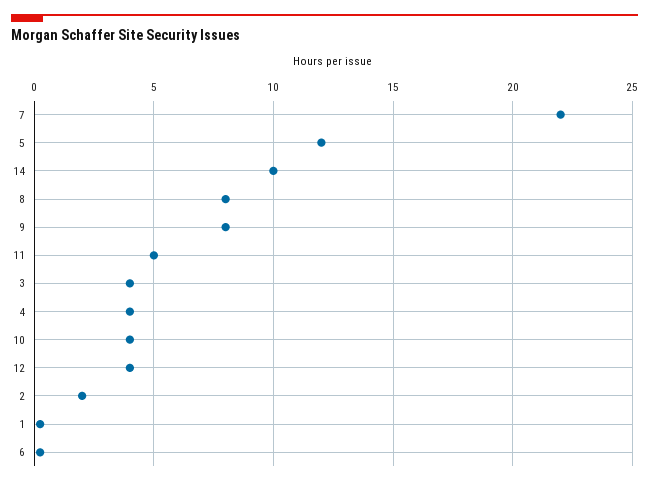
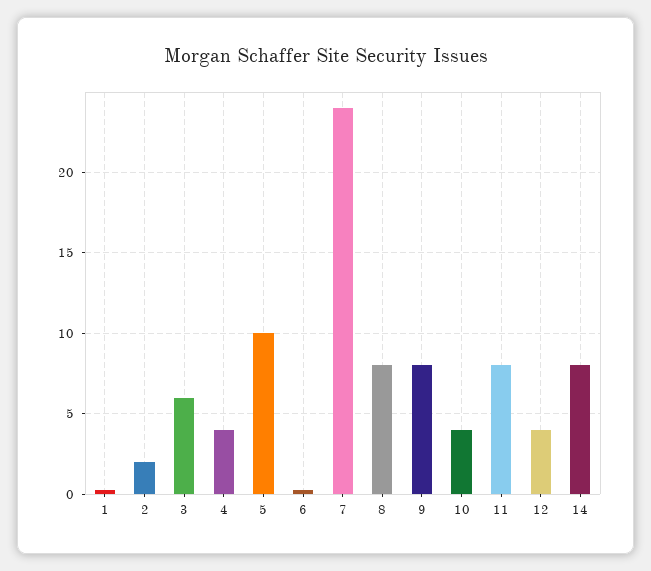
7: 22 -> 24
5: 12 -> 10
14: 10 -> 8
11: 5 -> 8
3: 4 -> 6

